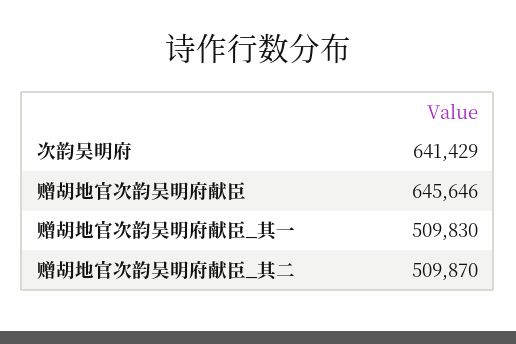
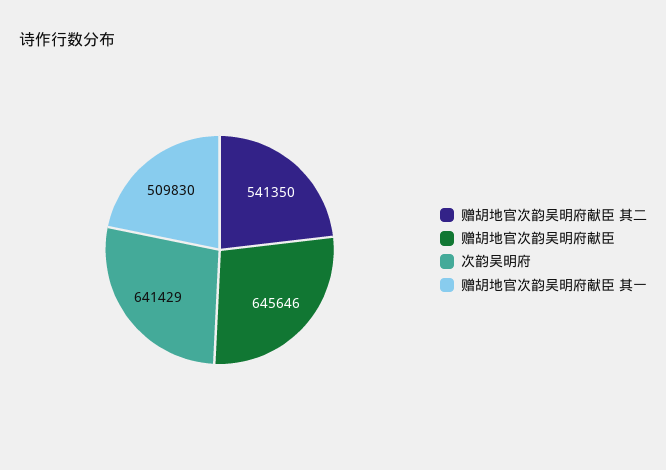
赠胡地官次韵吴明府献臣_其二: 509870 -> 541350

